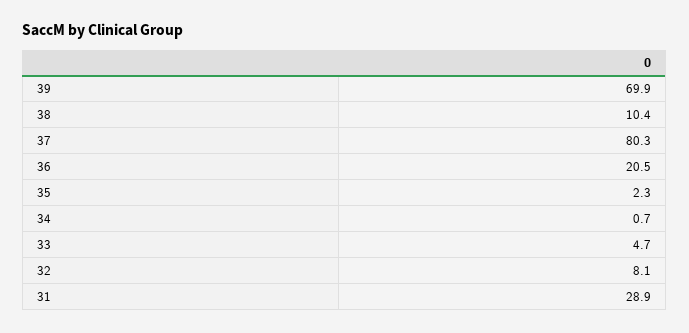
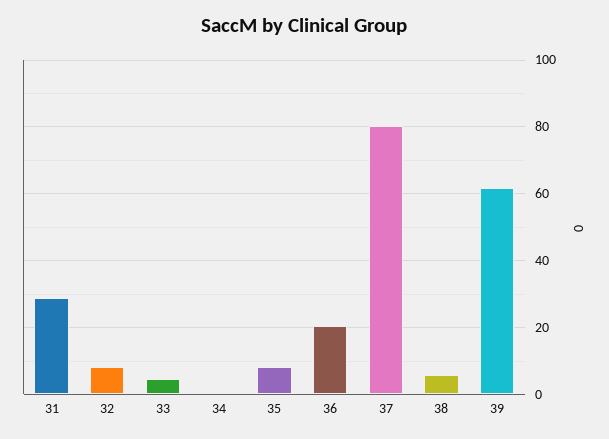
39: 69.9 -> 62
38: 10.4 -> 6
35: 2.3 -> 8

